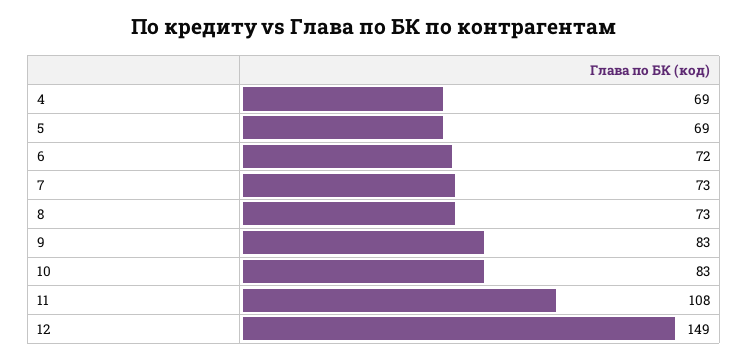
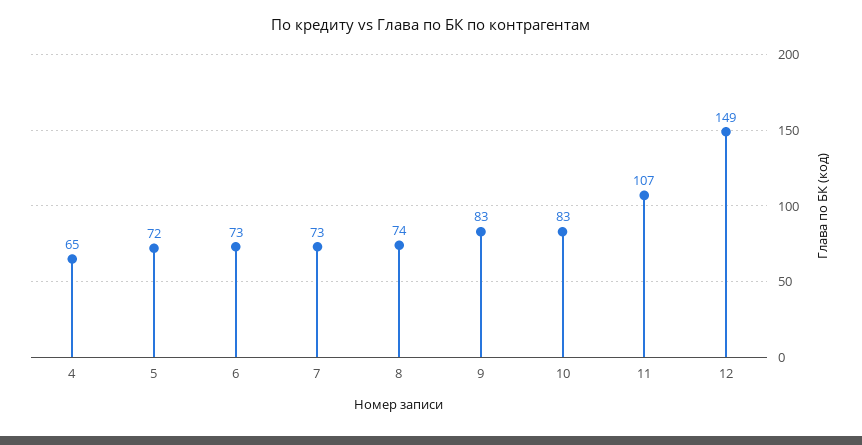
4: 69 -> 65
5: 69 -> 72
6: 72 -> 73
8: 73 -> 74
11: 108 -> 107

